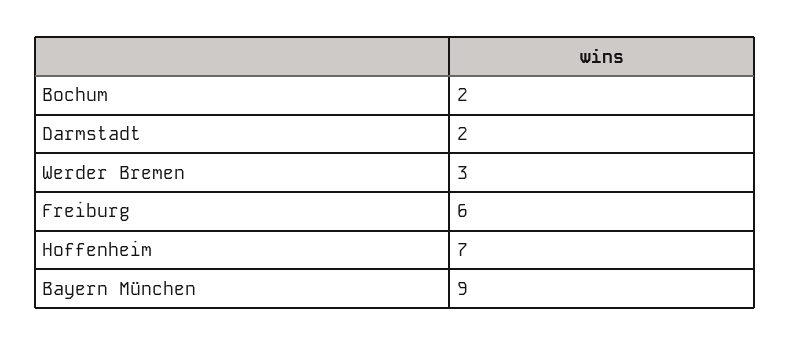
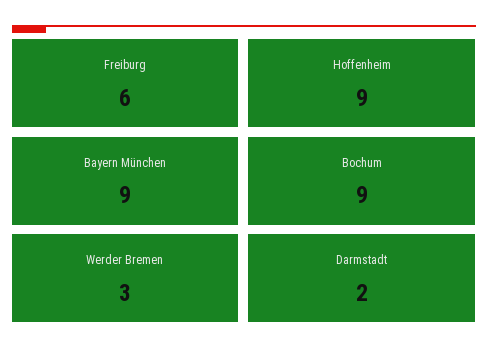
Bochum: 2 -> 9
Hoffenheim: 7 -> 9

